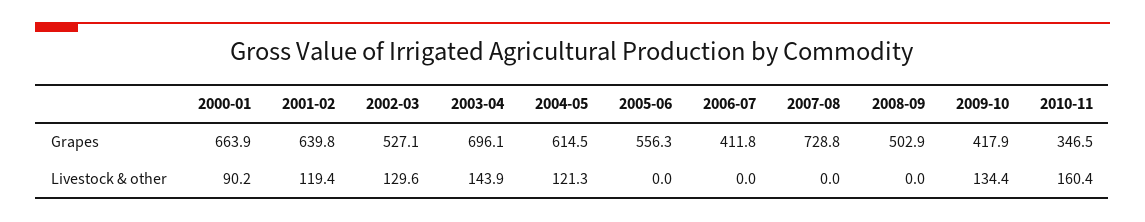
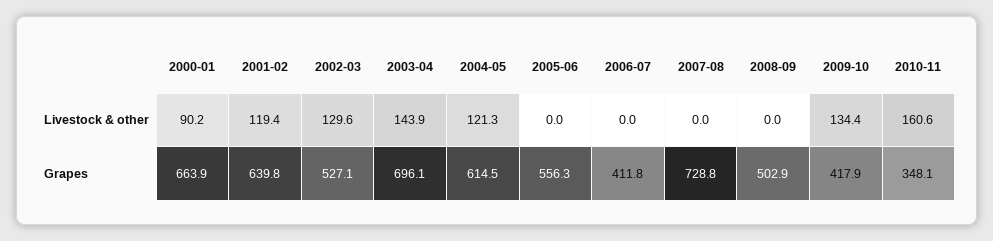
2010-11, Grapes: 346.5 -> 348.1
2010-11, Livestock & other: 160.4 -> 160.6

